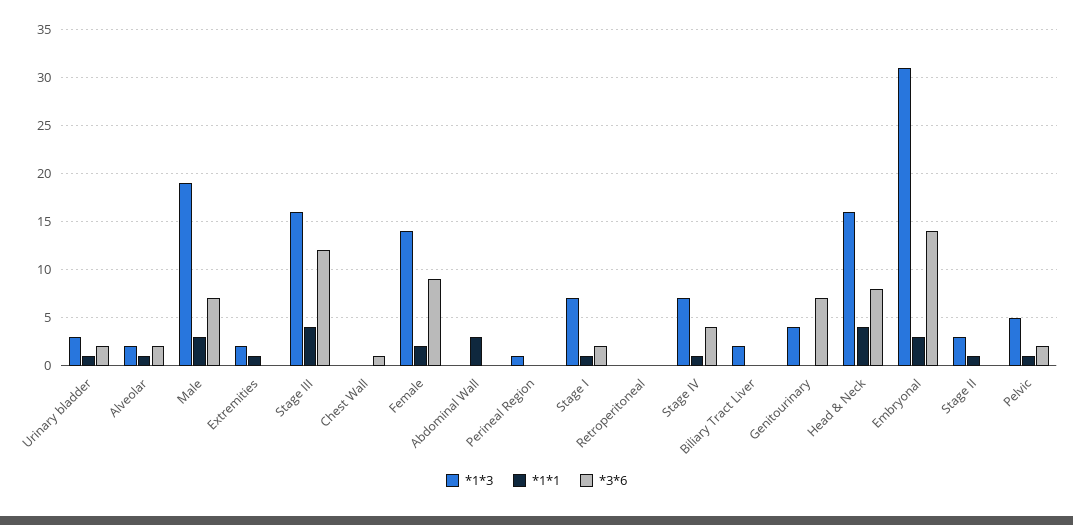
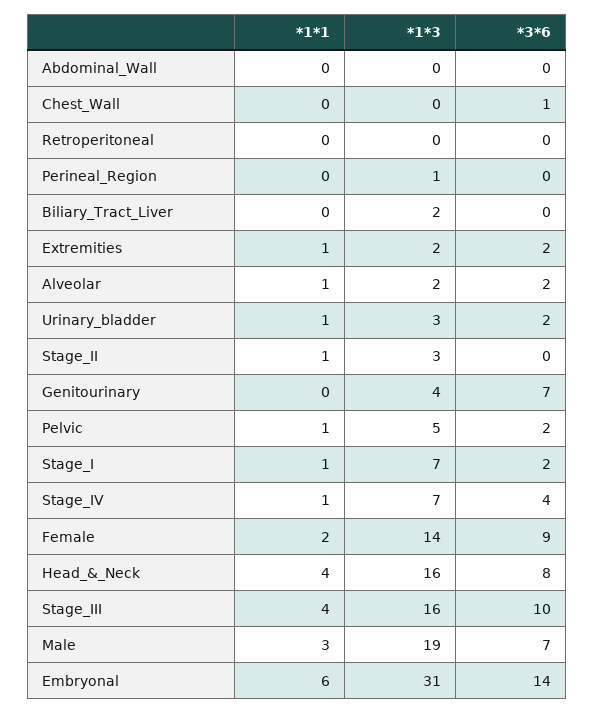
*3*6, Extremities: 0 -> 2
*3*6, Stage III: 12 -> 10
*1*1, Abdominal Wall: 3 -> 0
*1*1, Embryonal: 3 -> 6

